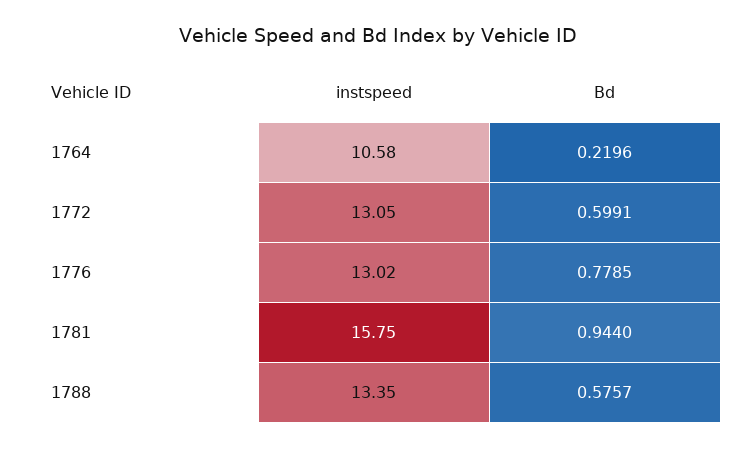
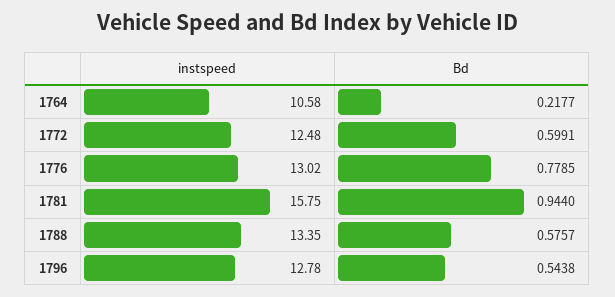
Bd, 1764: 0.2196 -> 0.2177
instspeed, 1772: 13.05 -> 12.48
instspeed, 1796: none -> 12.78
Bd, 1796: none -> 0.5438

